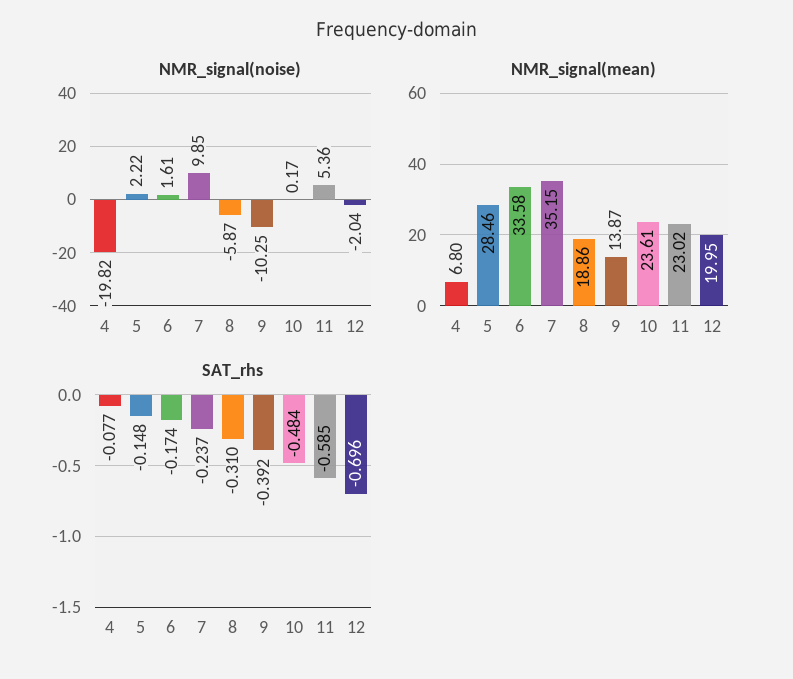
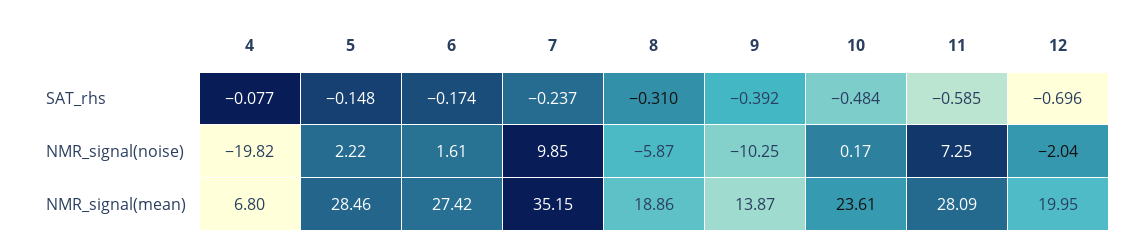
NMR_signal(noise), 11: 5.36 -> 7.25
NMR_signal(mean), 6: 33.58 -> 27.42
NMR_signal(mean), 11: 23.02 -> 28.09

